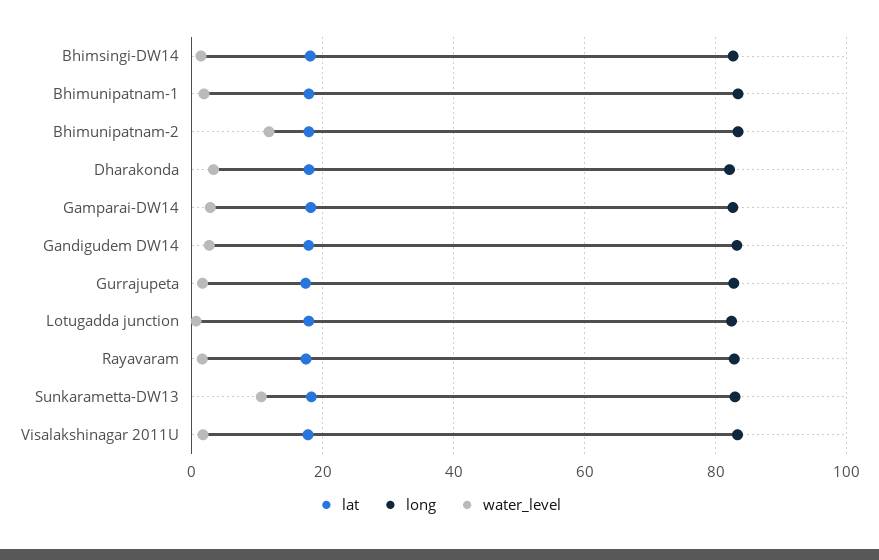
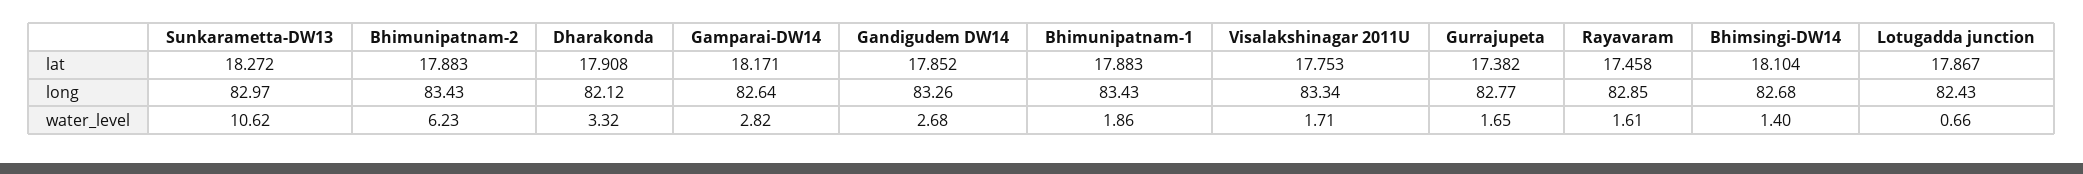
water_level, Bhimunipatnam-2: 12 -> 6.23

